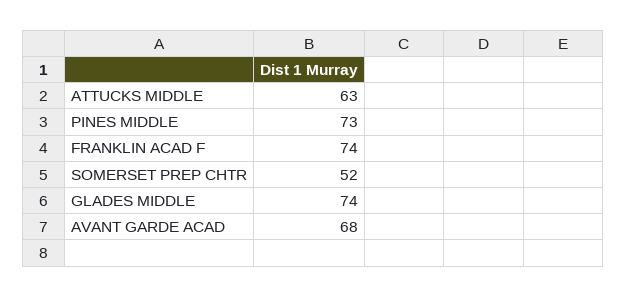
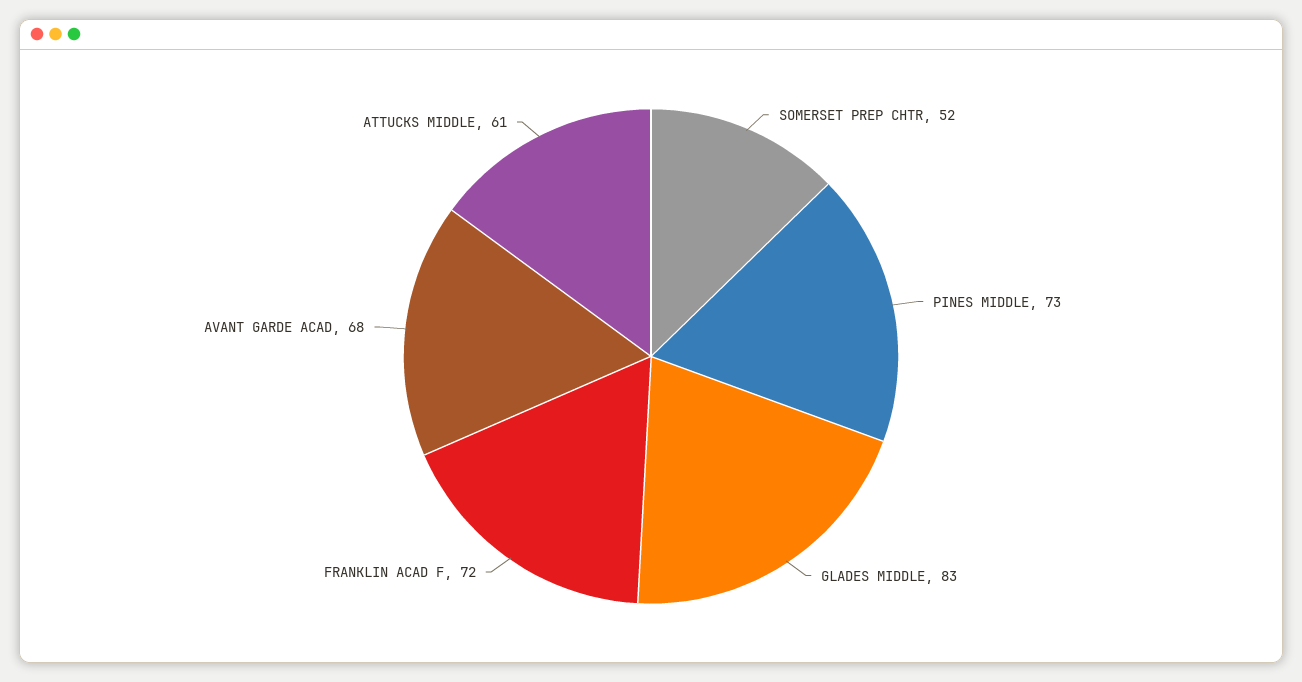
ATTUCKS MIDDLE: 63 -> 61
FRANKLIN ACAD F: 74 -> 72
GLADES MIDDLE: 74 -> 83

